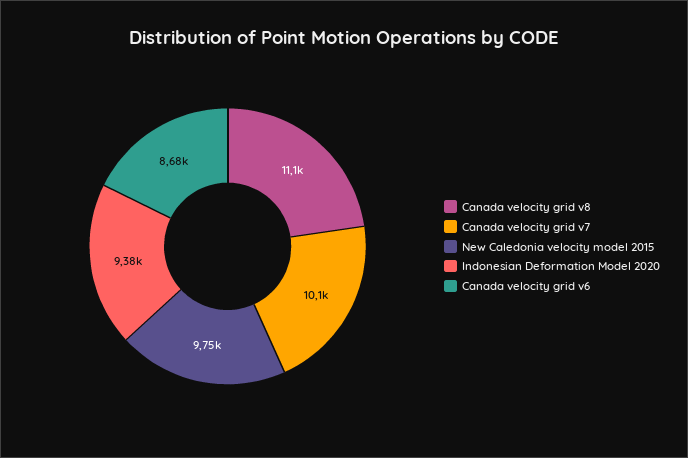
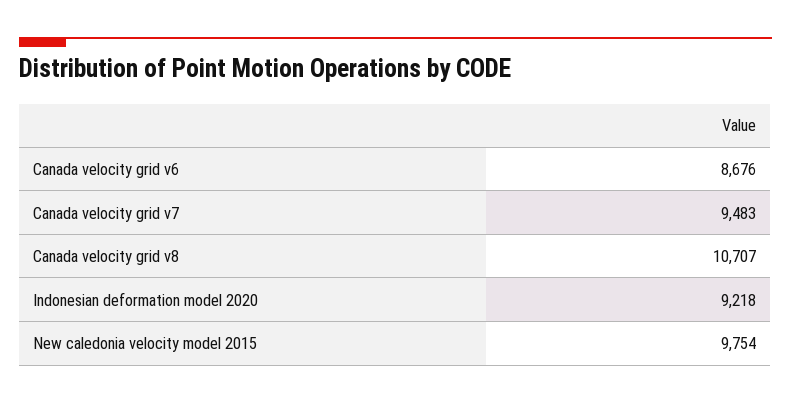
Canada velocity grid v8: 11100 -> 10707
Canada velocity grid v7: 10100 -> 9483
Indonesian Deformation Model 2020: 9380 -> 9218

